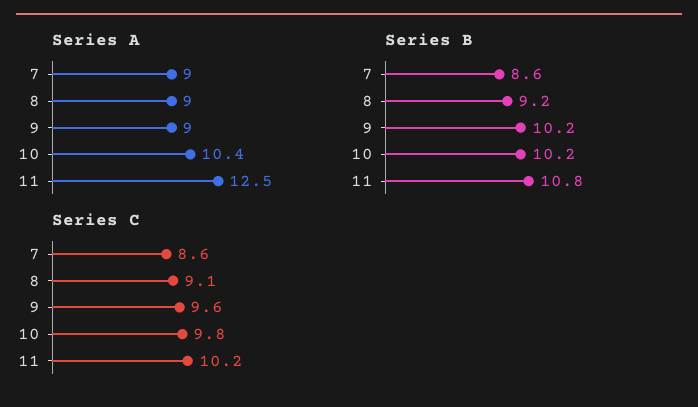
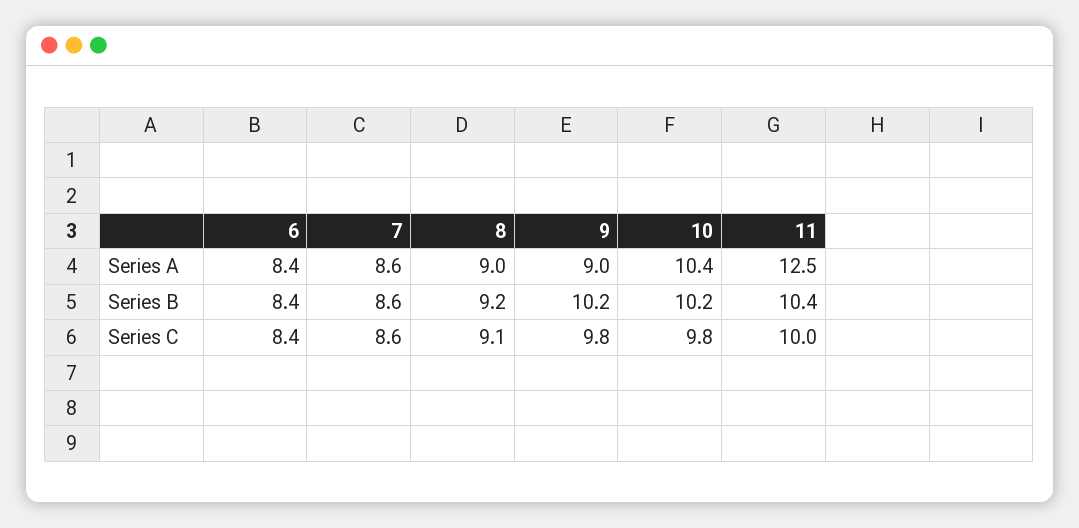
Series A, 7: 9 -> 8.6
Series B, 11: 10.8 -> 10.4
Series C, 9: 9.6 -> 9.8
Series C, 11: 10.2 -> 10
Series A, 6: none -> 8.4
Series B, 6: none -> 8.4
Series C, 6: none -> 8.4

